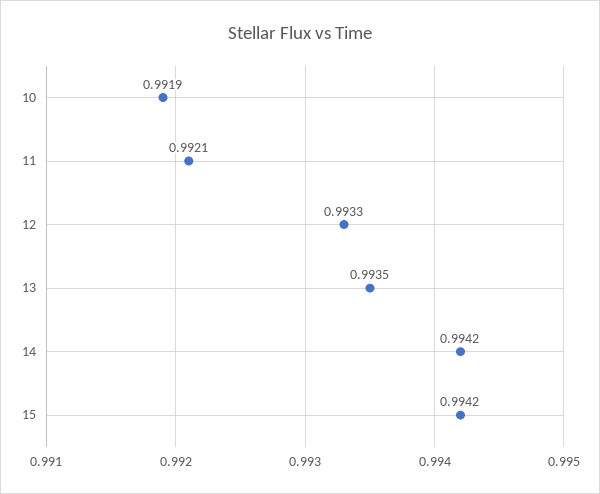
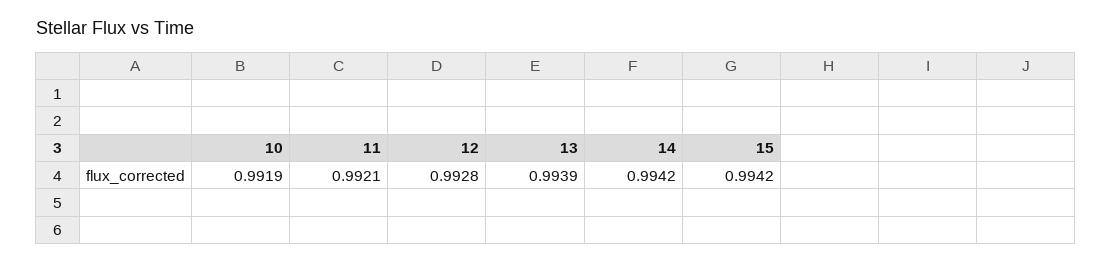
12: 0.9933 -> 0.9928
13: 0.9935 -> 0.9939

